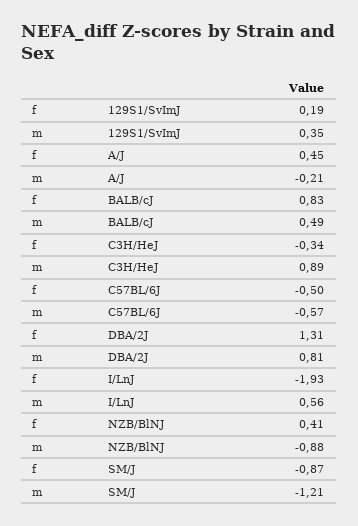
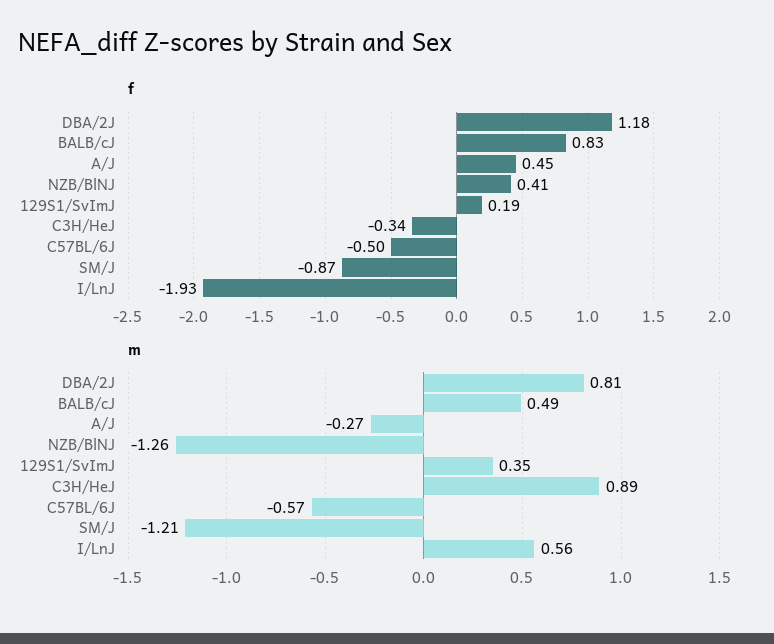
m, A/J: -0.21 -> -0.27
f, DBA/2J: 1.31 -> 1.18
m, NZB/BlNJ: -0.88 -> -1.26

